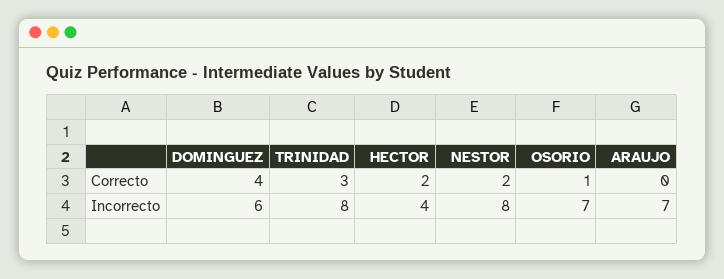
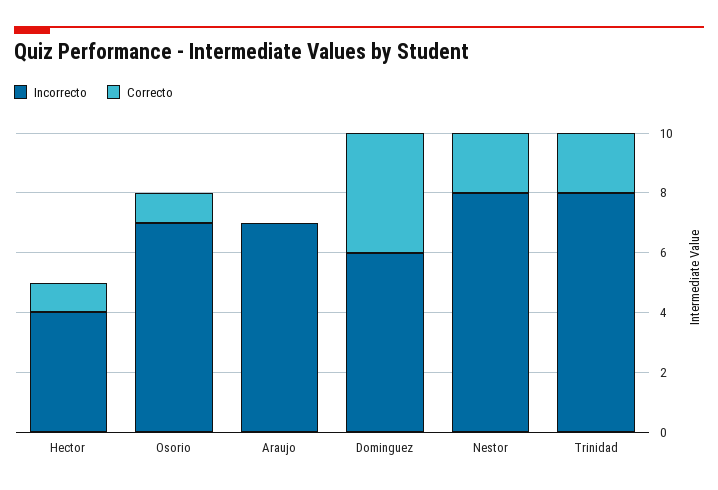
Correcto, TRINIDAD: 3 -> 2
Correcto, HECTOR: 2 -> 1

